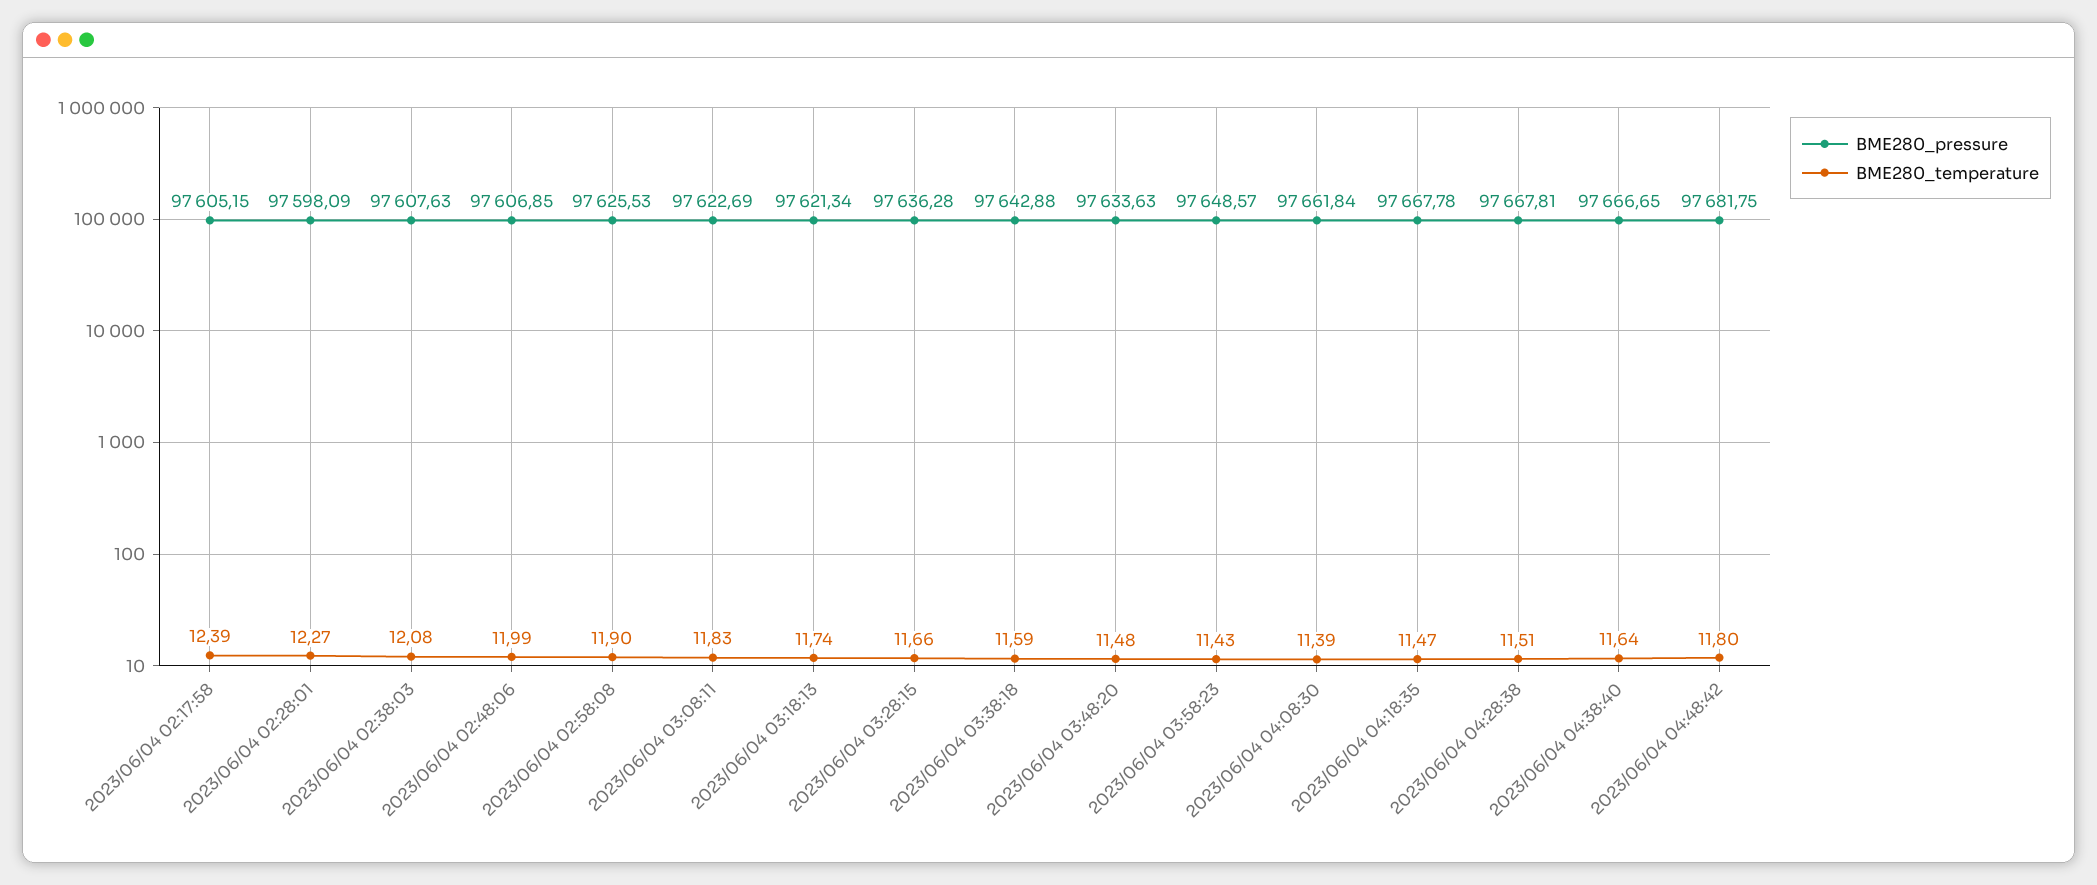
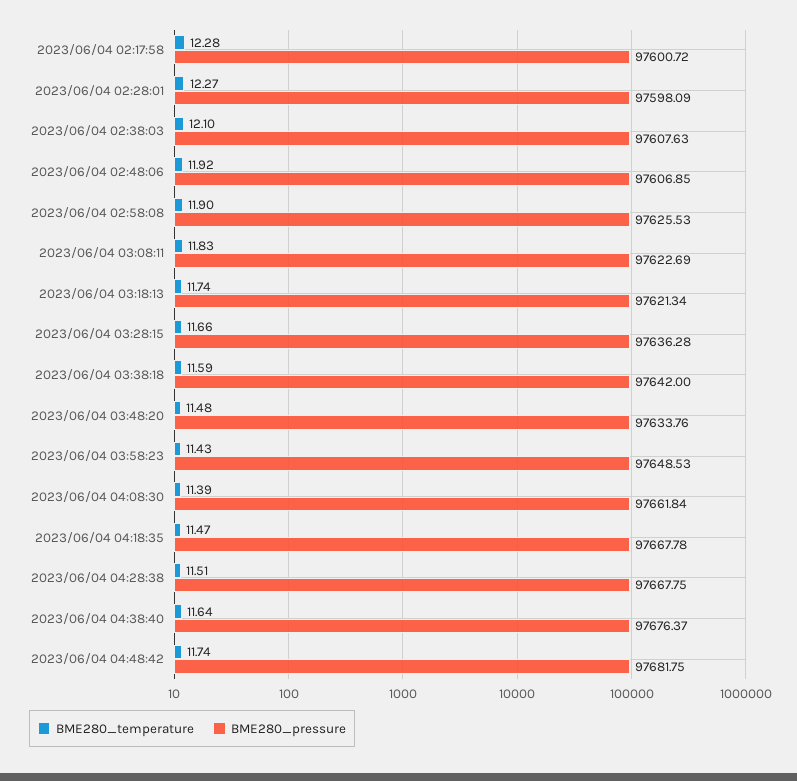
BME280_pressure, 2023/06/04 02:17:58: 97605.15 -> 97600.72
BME280_temperature, 2023/06/04 02:17:58: 12.39 -> 12.28
BME280_temperature, 2023/06/04 02:38:03: 12.08 -> 12.1
BME280_temperature, 2023/06/04 02:48:06: 11.99 -> 11.92
BME280_pressure, 2023/06/04 03:38:18: 97642.88 -> 97642
BME280_pressure, 2023/06/04 03:48:20: 97633.63 -> 97633.76
BME280_pressure, 2023/06/04 03:58:23: 97648.57 -> 97648.53
BME280_pressure, 2023/06/04 04:28:38: 97667.81 -> 97667.75
BME280_pressure, 2023/06/04 04:38:40: 97666.65 -> 97676.37
BME280_temperature, 2023/06/04 04:48:42: 11.8 -> 11.74

